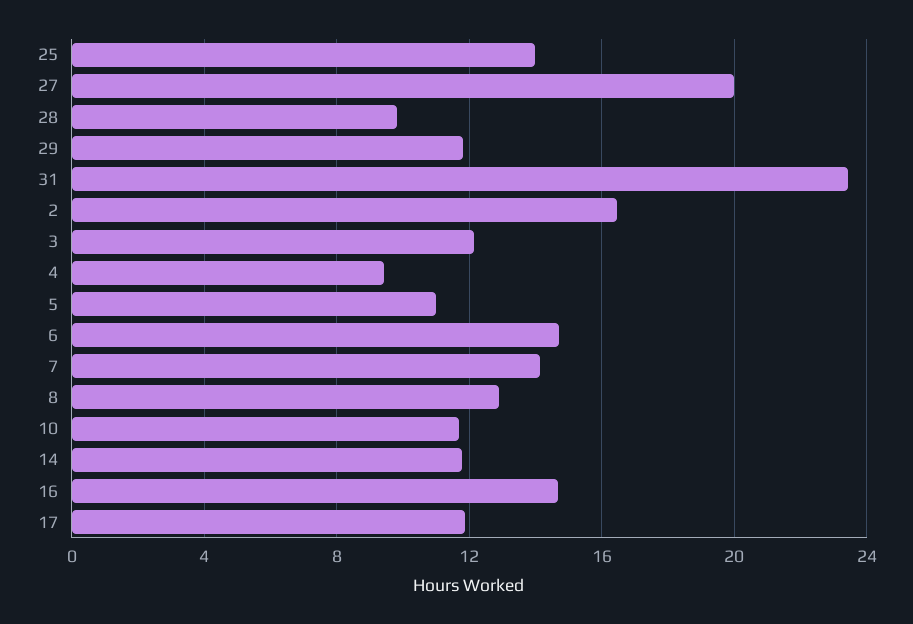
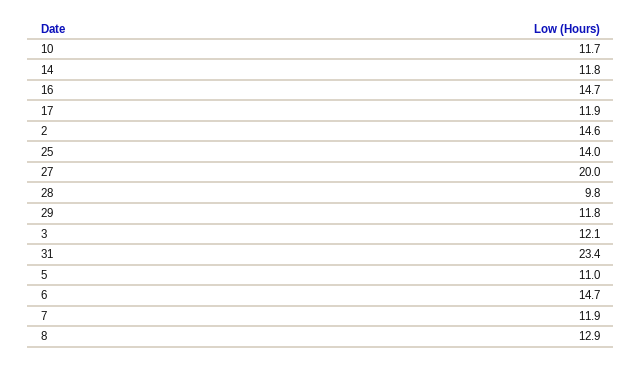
2: 16.5 -> 14.6
4: 9.5 -> none
7: 14 -> 11.9

